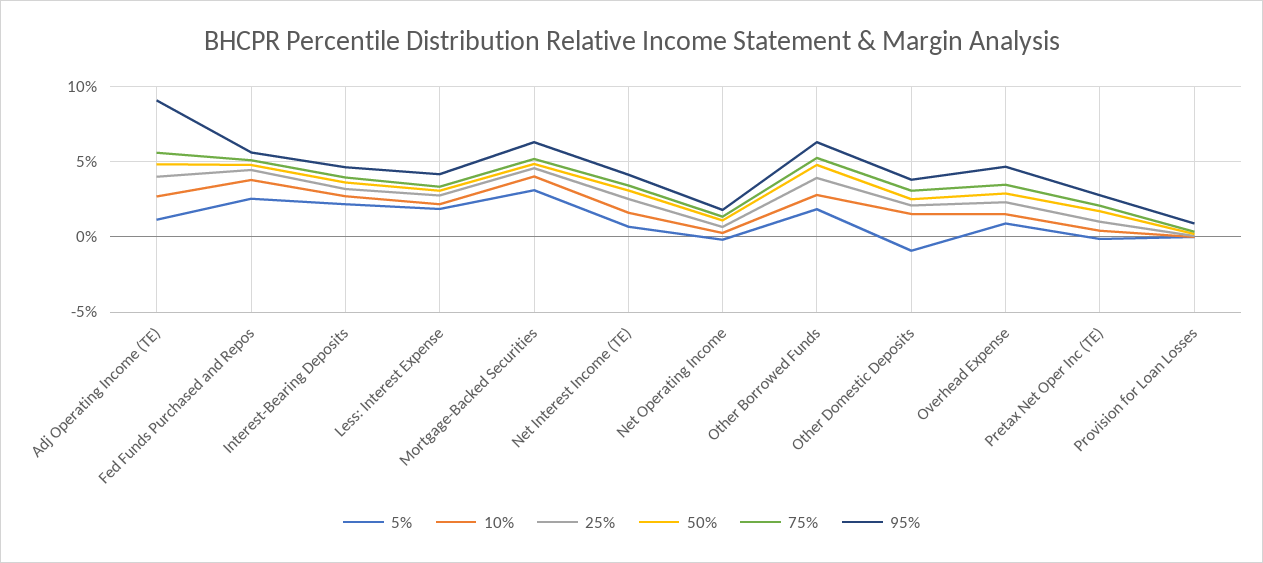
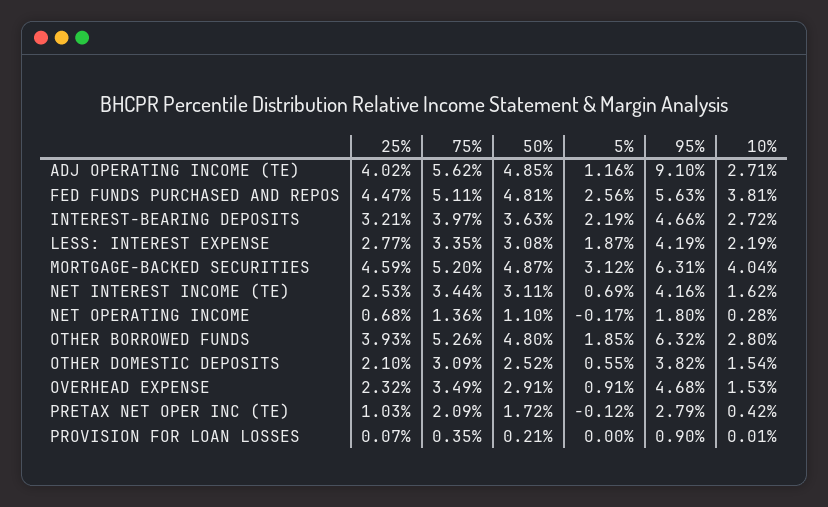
5%, Other Domestic Deposits: -1 -> 0.55

